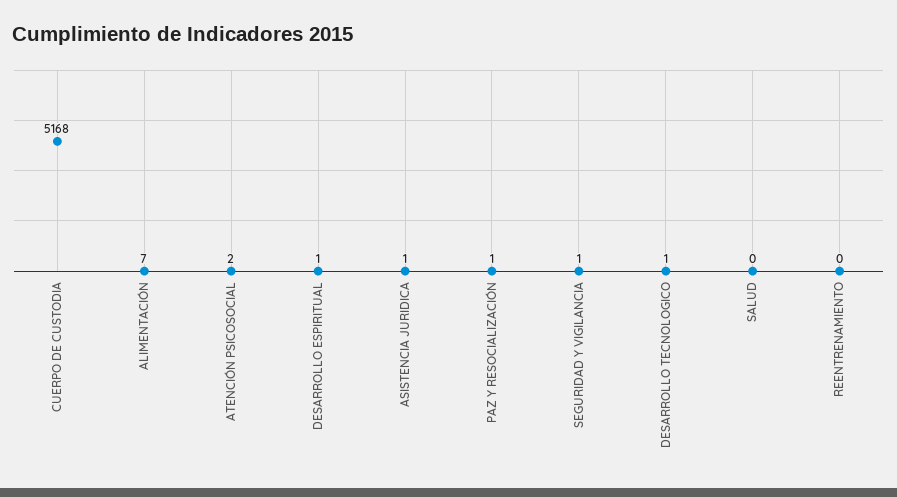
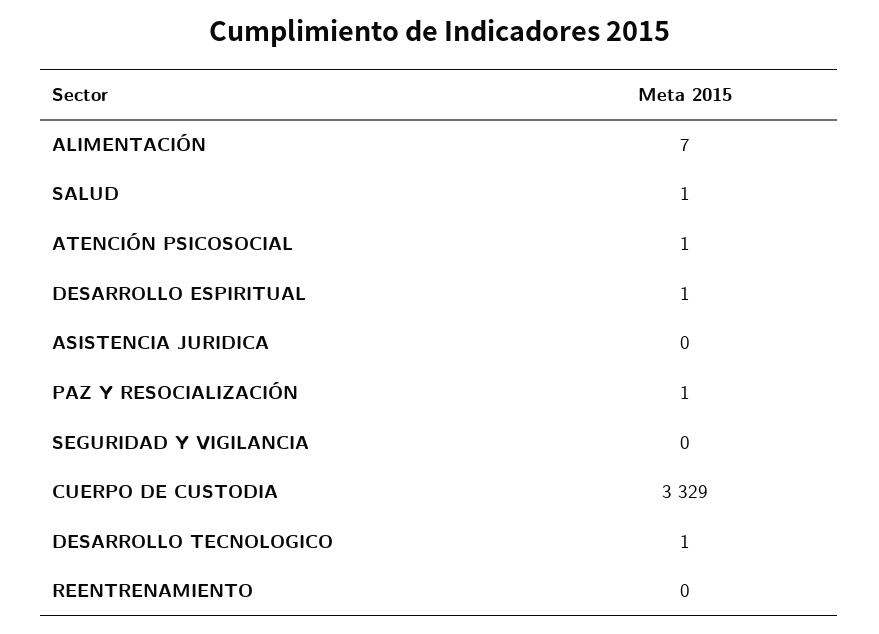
CUERPO DE CUSTODIA: 5168 -> 3329
ATENCIÓN PSICOSOCIAL: 2 -> 1
ASISTENCIA JURIDICA: 1 -> 0
SEGURIDAD Y VIGILANCIA: 1 -> 0
SALUD: 0 -> 1

